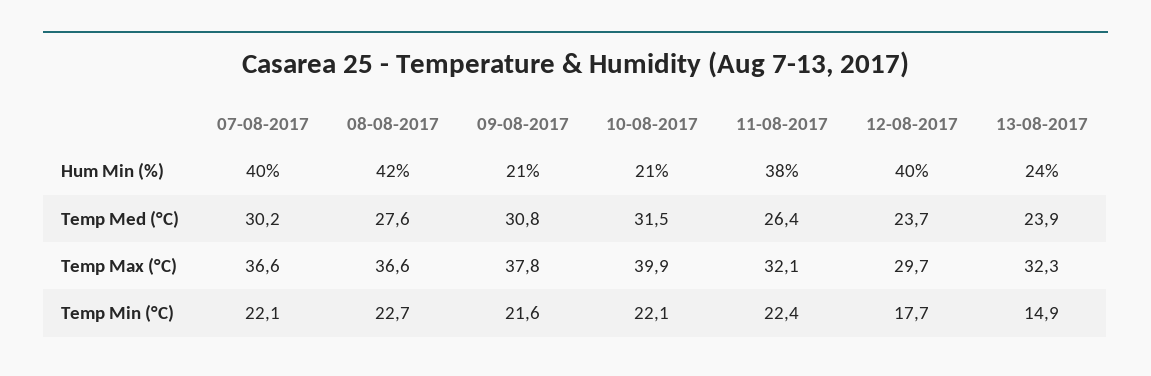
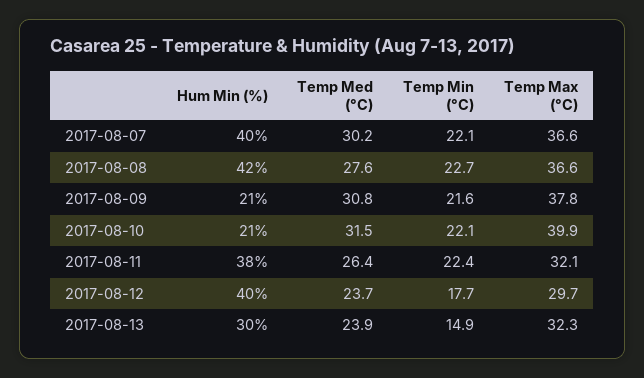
13-08-2017, Hum Min (%): 24 -> 30

